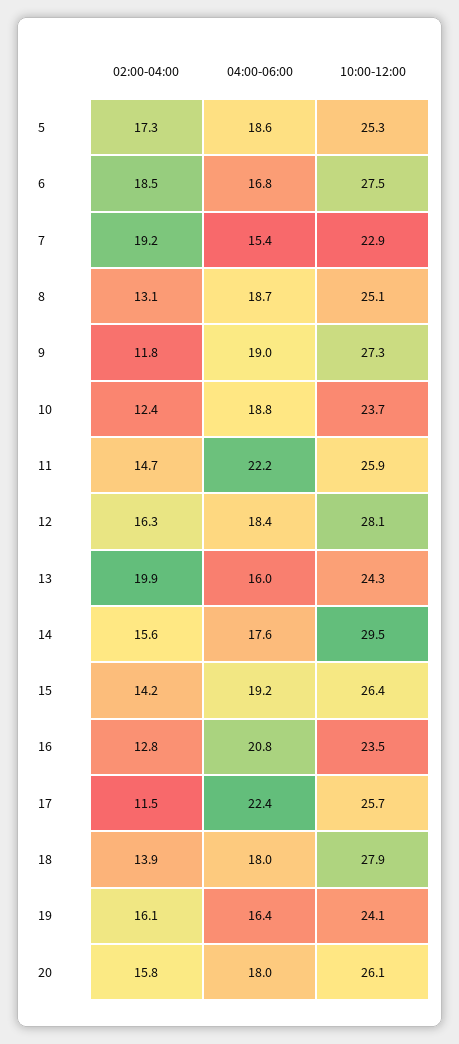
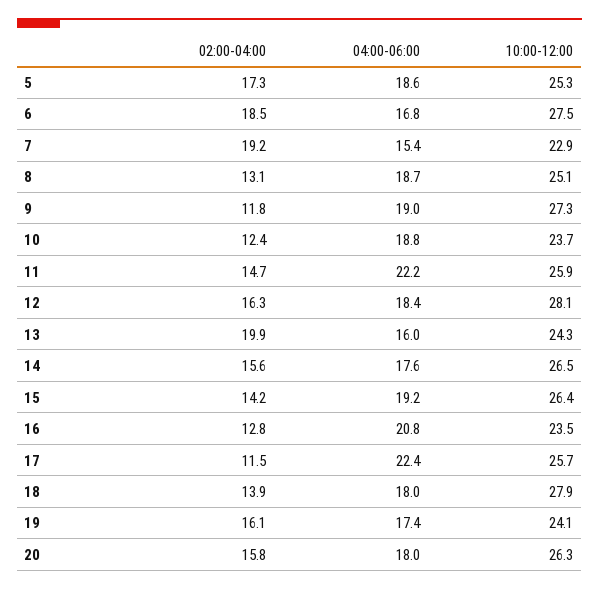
10:00-12:00, 14: 29.5 -> 26.5
04:00-06:00, 19: 16.4 -> 17.4
10:00-12:00, 20: 26.1 -> 26.3

